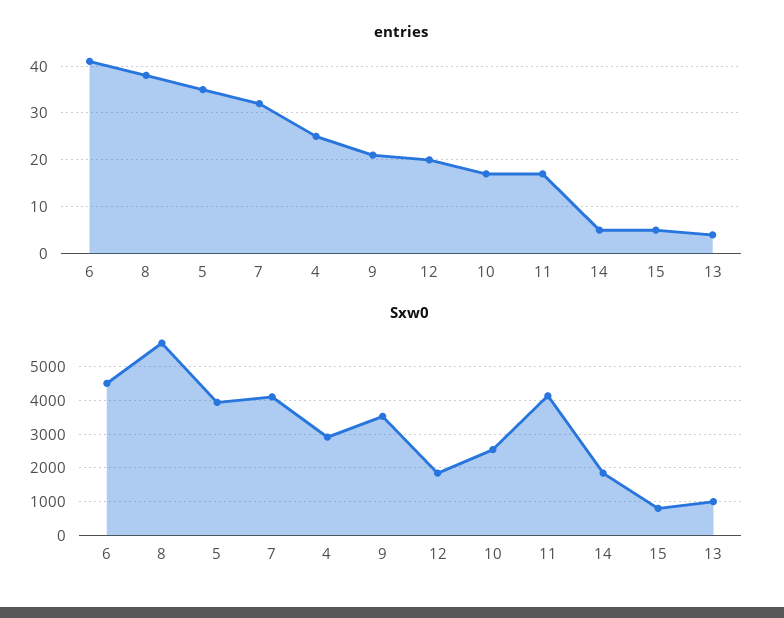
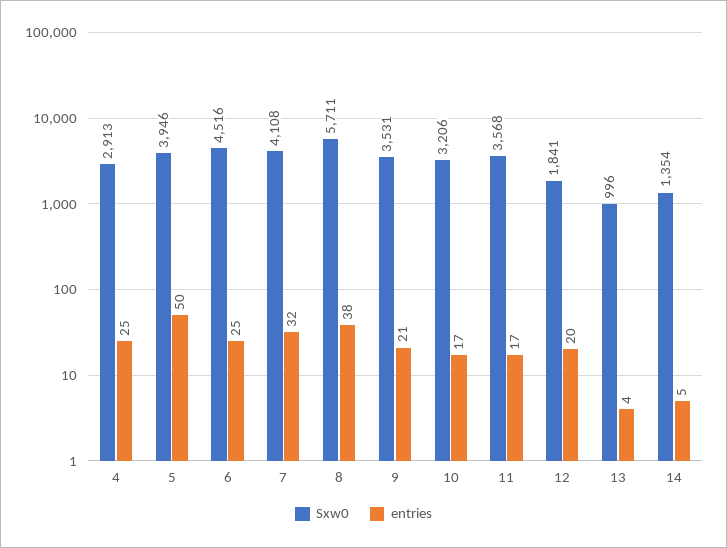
entries, 6: 40 -> 25
entries, 5: 35 -> 50
entries, 15: 5 -> none
Sxw0, 10: 2600 -> 3206
Sxw0, 11: 4200 -> 3568
Sxw0, 14: 1800 -> 1354
Sxw0, 15: 800 -> none

